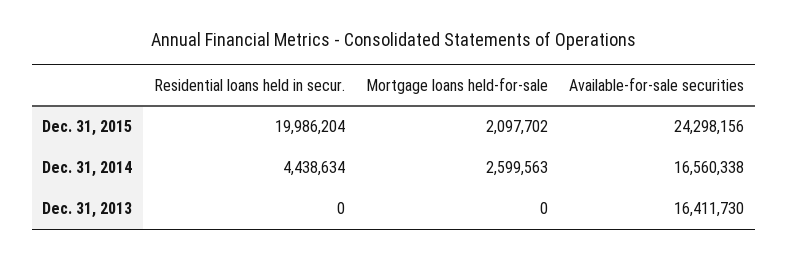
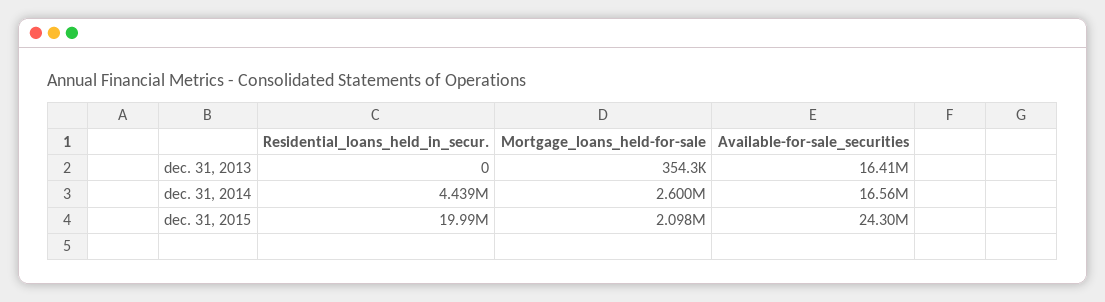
Mortgage loans held-for-sale, Dec. 31, 2013: 0 -> 354300

